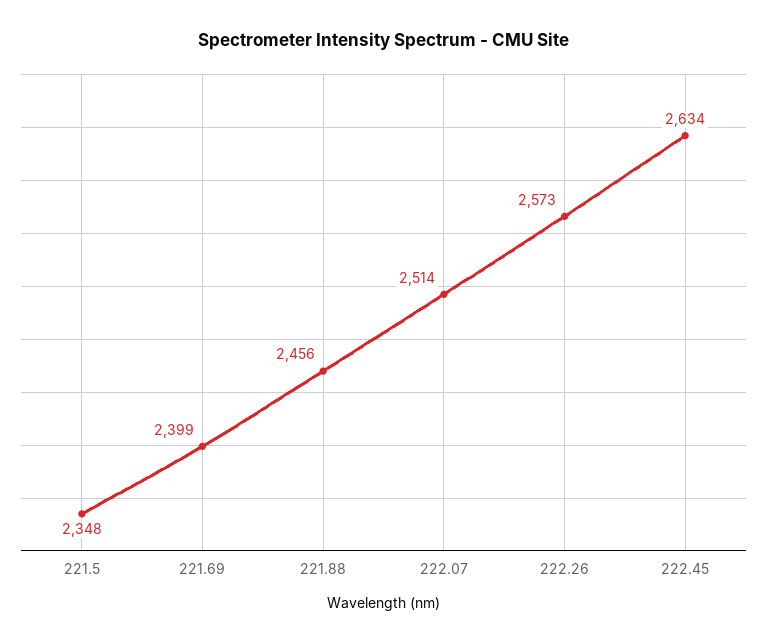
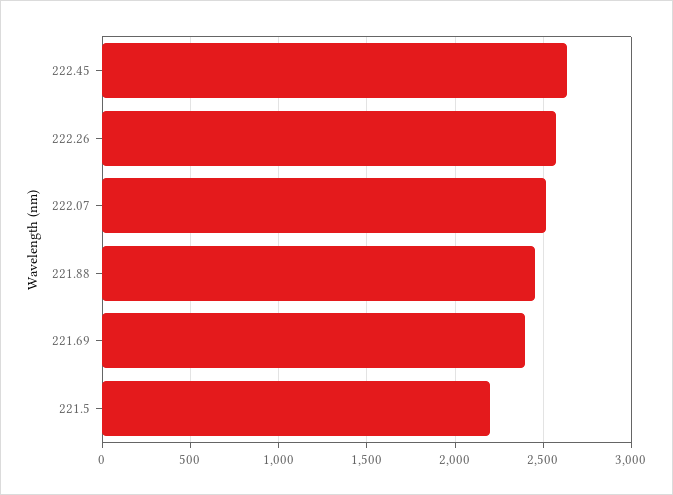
221.5: 2348 -> 2200

